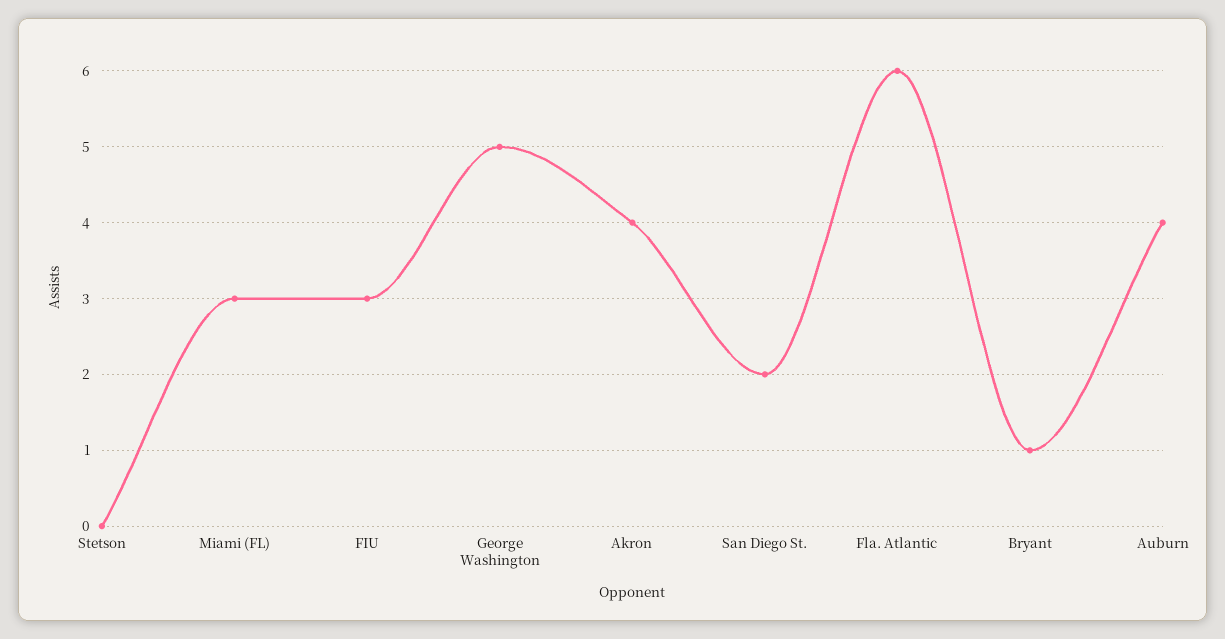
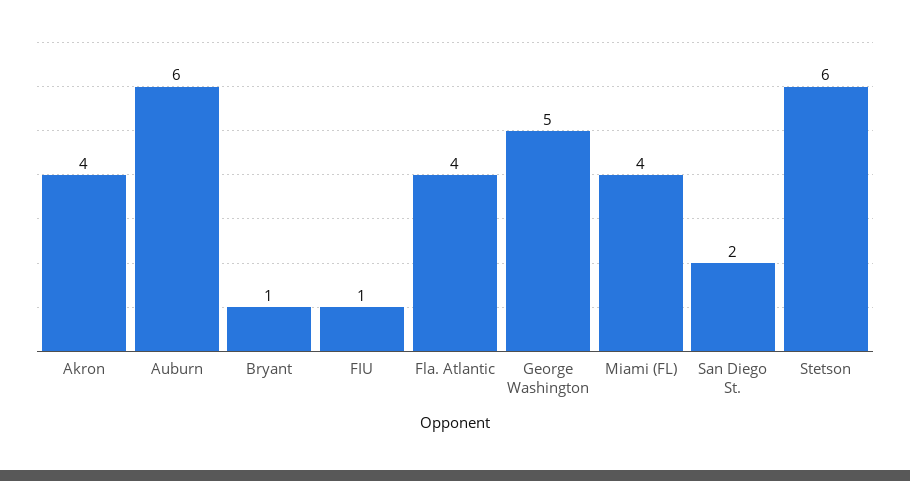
Stetson: 0 -> 6
Miami (FL): 3 -> 4
FIU: 3 -> 1
Fla. Atlantic: 6 -> 4
Auburn: 4 -> 6

